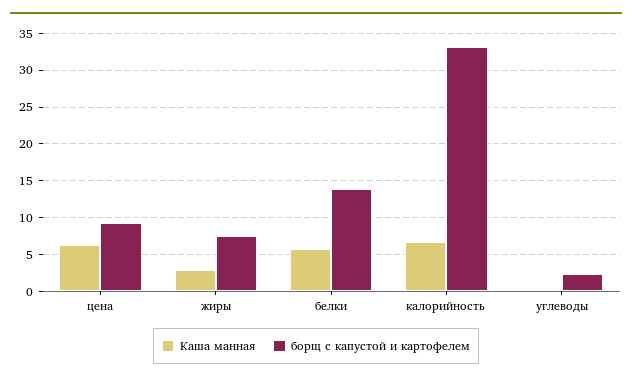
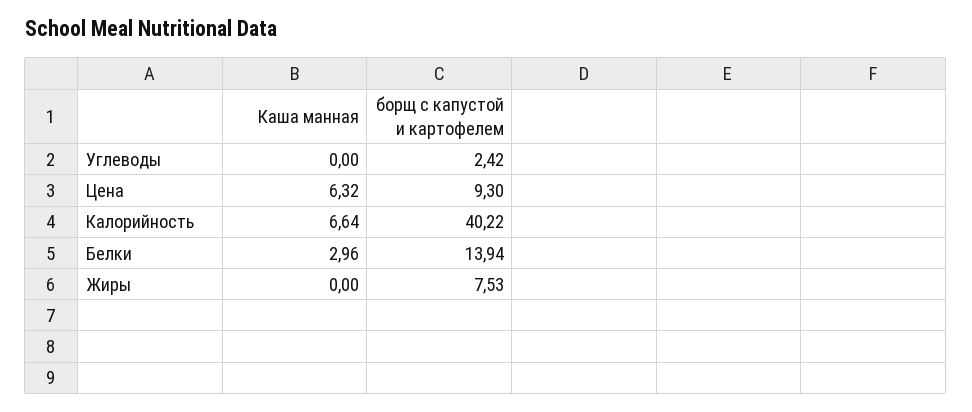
Каша манная, жиры: 3 -> 0
Каша манная, белки: 6 -> 2.96
борщ с капустой и картофелем, калорийность: 33 -> 40.22

